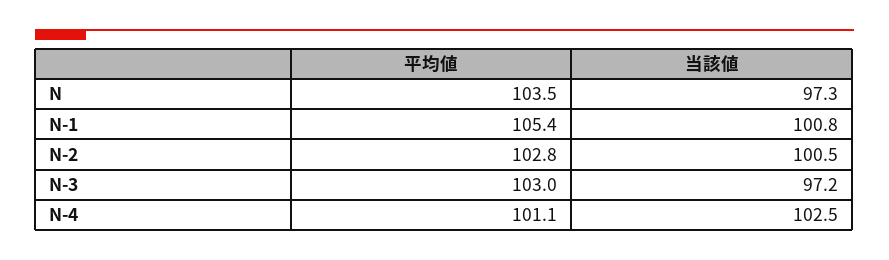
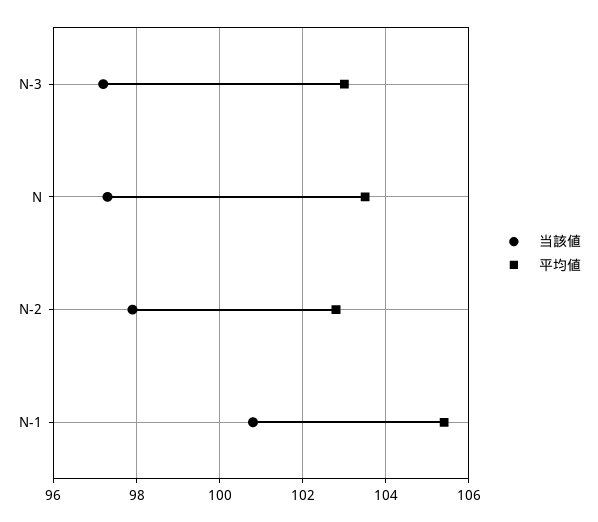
当該値, N-2: 100.5 -> 98
平均値, N-4: 101.1 -> none
当該値, N-4: 102.5 -> none

